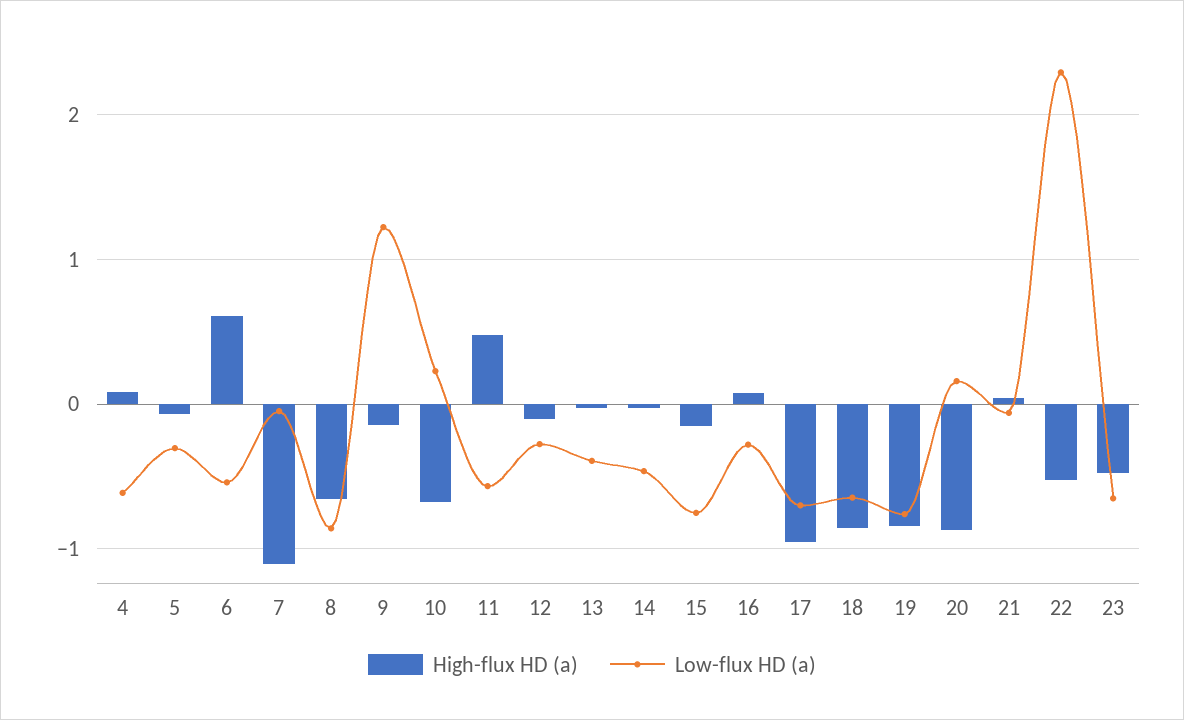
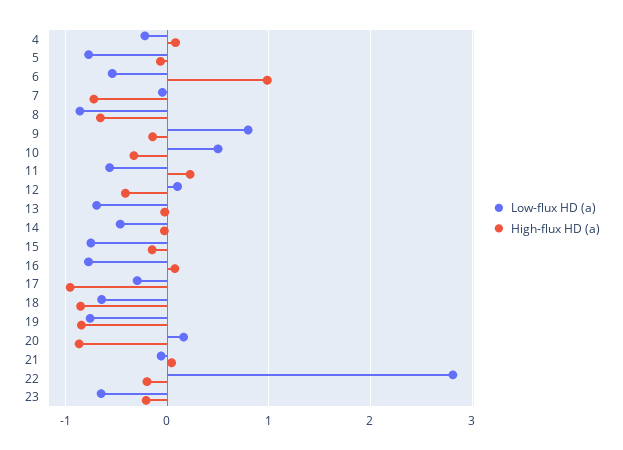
Low-flux HD (a), 4: -0.6 -> -0.2
Low-flux HD (a), 5: -0.3 -> -0.8
High-flux HD (a), 6: 0.6 -> 1
High-flux HD (a), 7: -1.1 -> -0.7
Low-flux HD (a), 9: 1.2 -> 0.8
High-flux HD (a), 10: -0.7 -> -0.3
Low-flux HD (a), 10: 0.2 -> 0.5
High-flux HD (a), 11: 0.5 -> 0.2
High-flux HD (a), 12: -0.1 -> -0.4
Low-flux HD (a), 12: -0.3 -> 0.1
Low-flux HD (a), 13: -0.4 -> -0.7
Low-flux HD (a), 16: -0.3 -> -0.8
Low-flux HD (a), 17: -0.7 -> -0.3
High-flux HD (a), 22: -0.5 -> -0.2
Low-flux HD (a), 22: 2.3 -> 2.8
High-flux HD (a), 23: -0.5 -> -0.2

